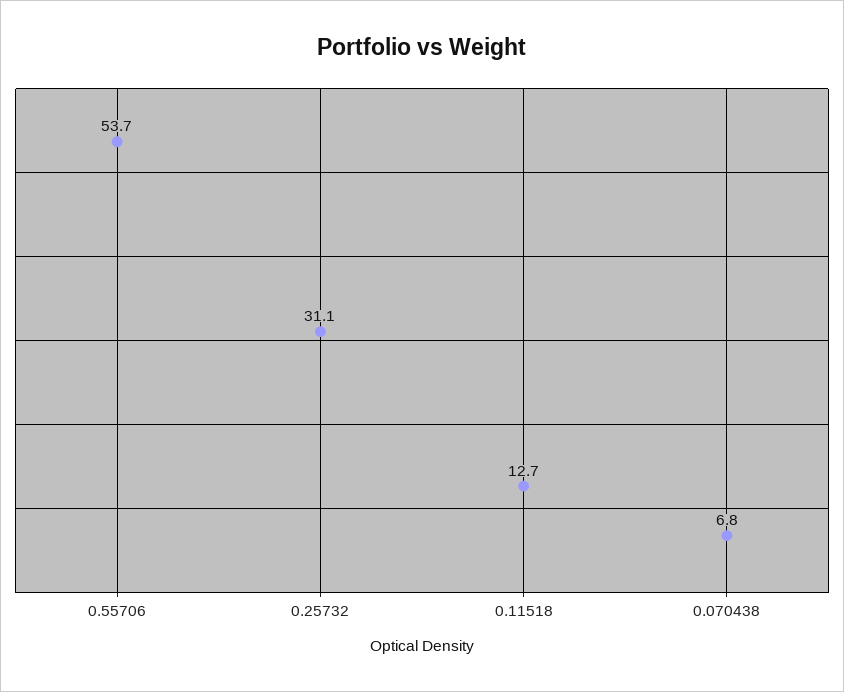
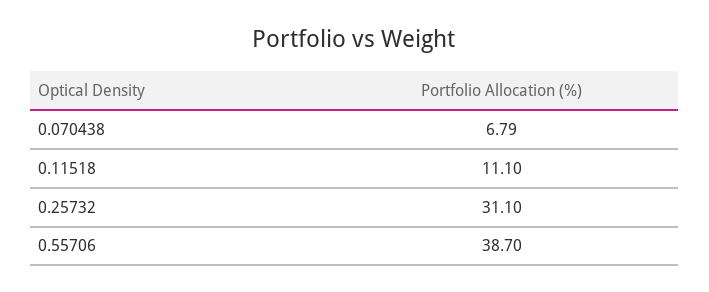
0.55706: 53.7 -> 38.7
0.11518: 12.7 -> 11.1

